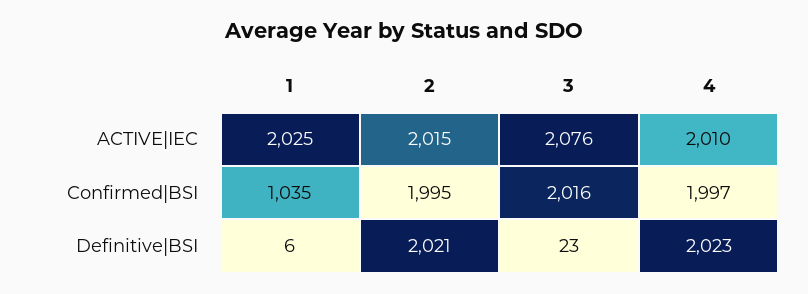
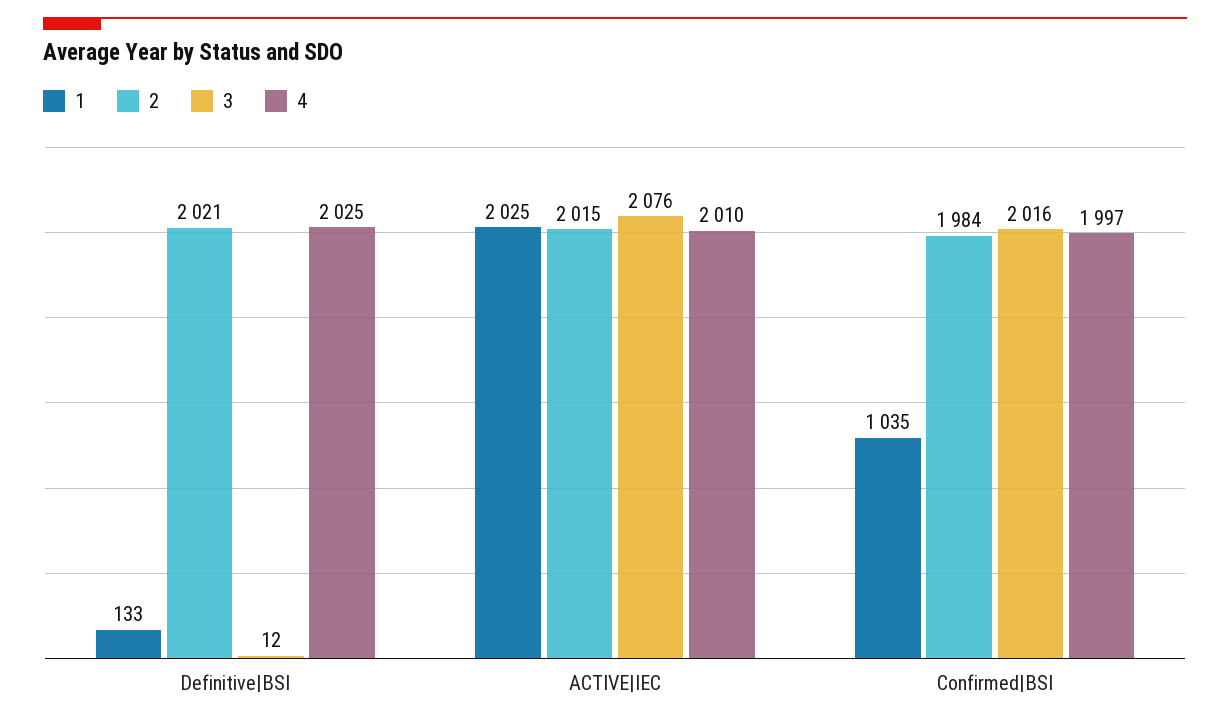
2, Confirmed|BSI: 1995 -> 1984
1, Definitive|BSI: 6 -> 133
3, Definitive|BSI: 23 -> 12
4, Definitive|BSI: 2023 -> 2025

